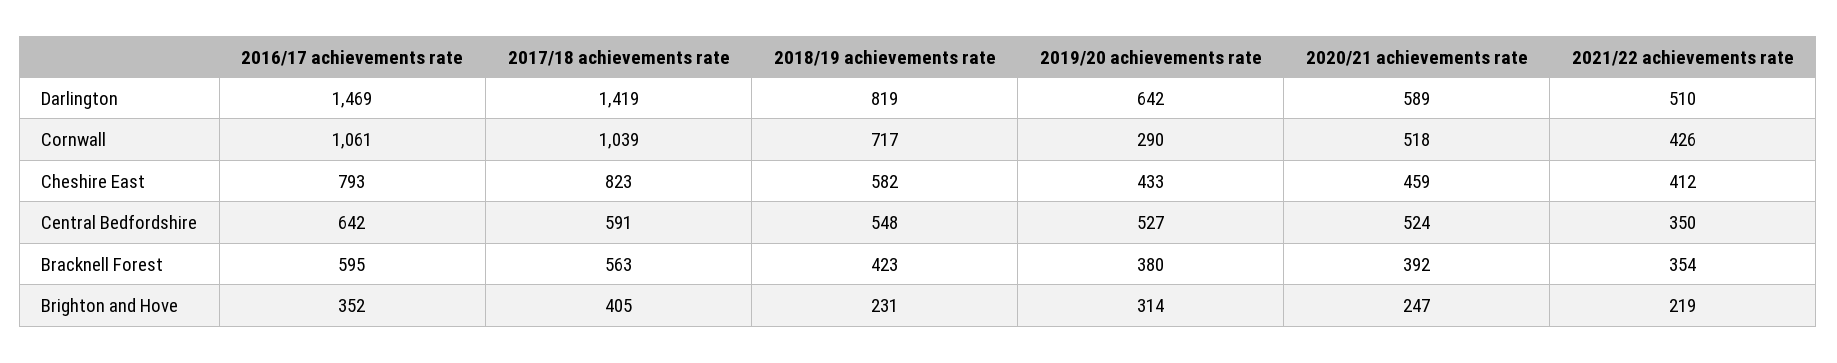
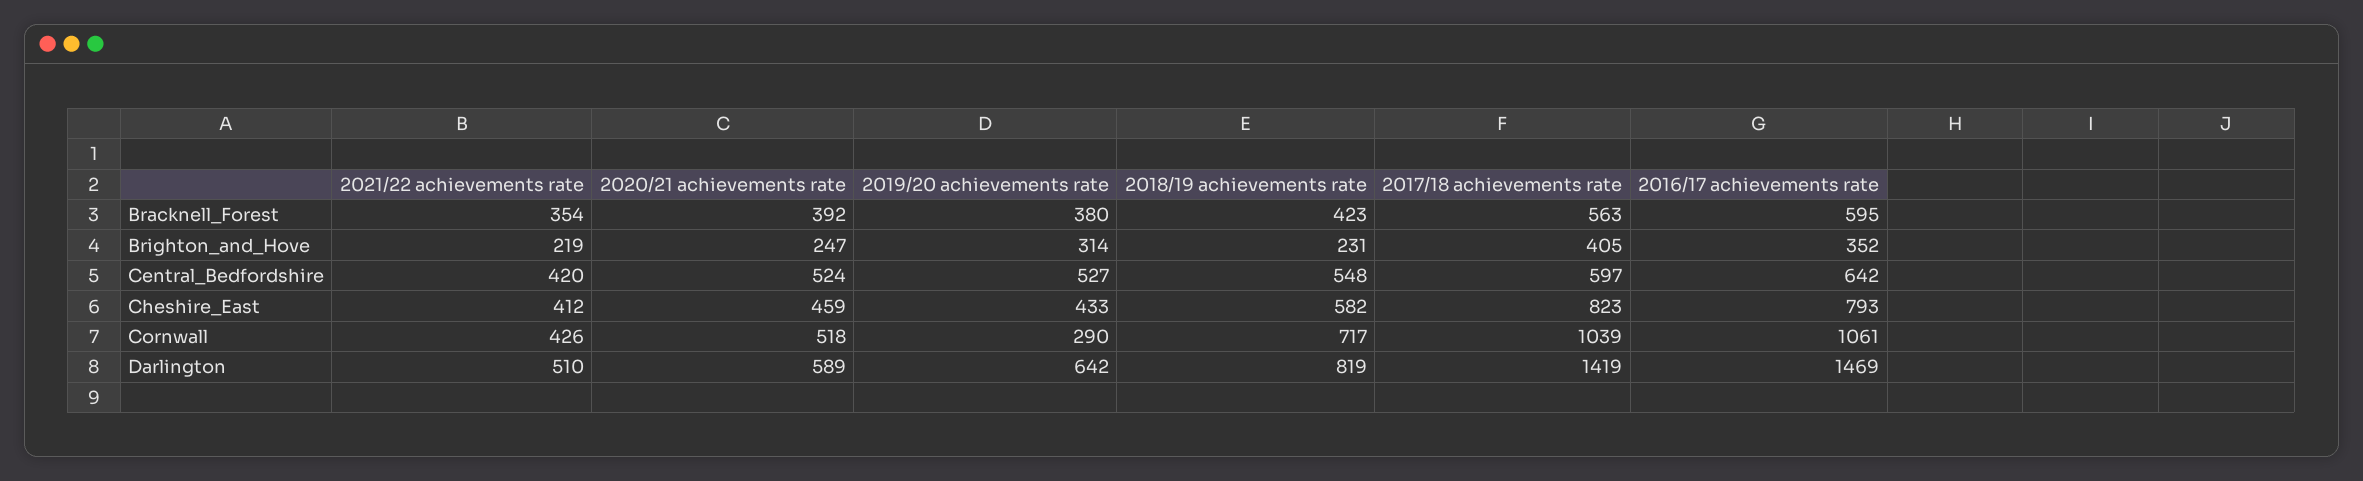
2017/18 achievements rate, Central Bedfordshire: 591 -> 597
2021/22 achievements rate, Central Bedfordshire: 350 -> 420

